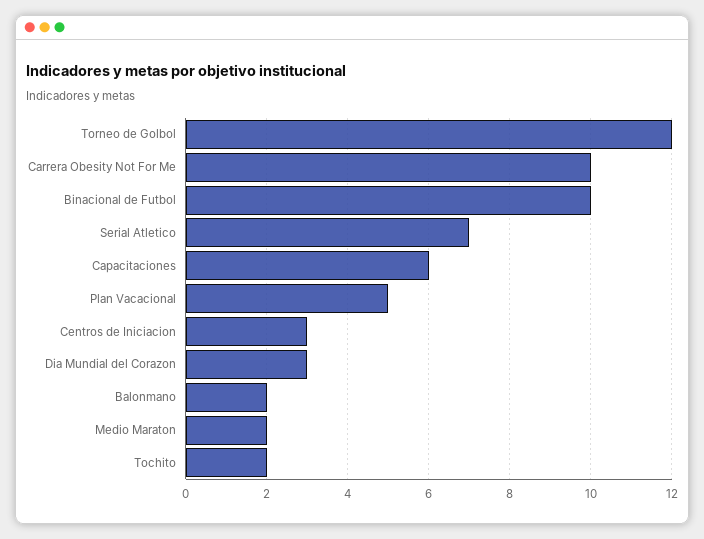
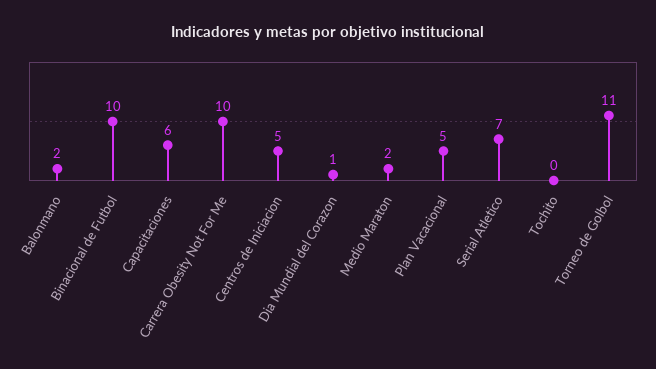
Torneo de Golbol: 12 -> 11
Centros de Iniciacion: 3 -> 5
Dia Mundial del Corazon: 3 -> 1
Tochito: 2 -> 0

